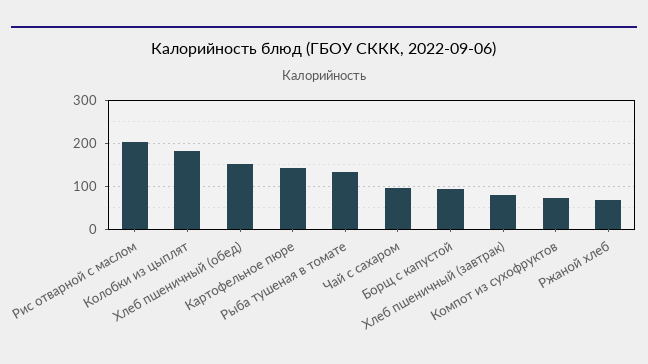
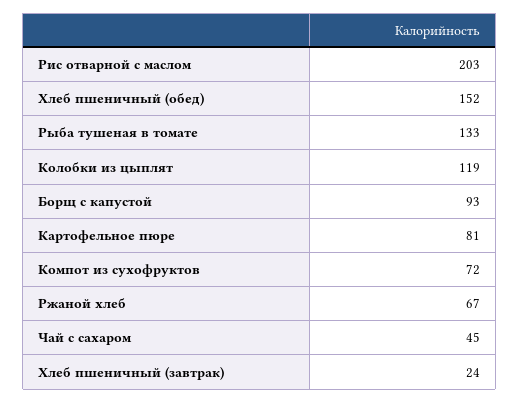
Колобки из цыплят: 180 -> 119
Картофельное пюре: 140 -> 81
Чай с сахаром: 100 -> 45
Хлеб пшеничный (завтрак): 80 -> 24

